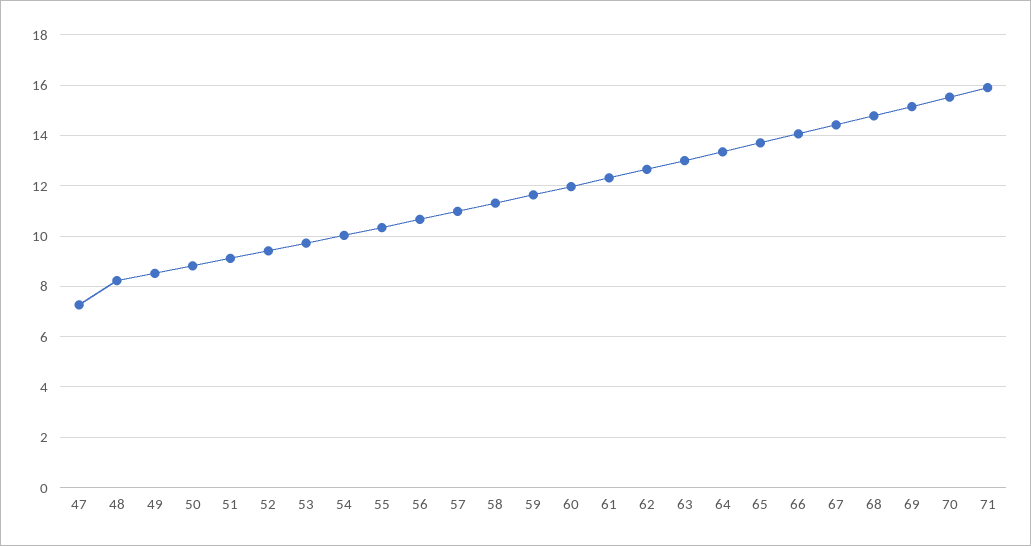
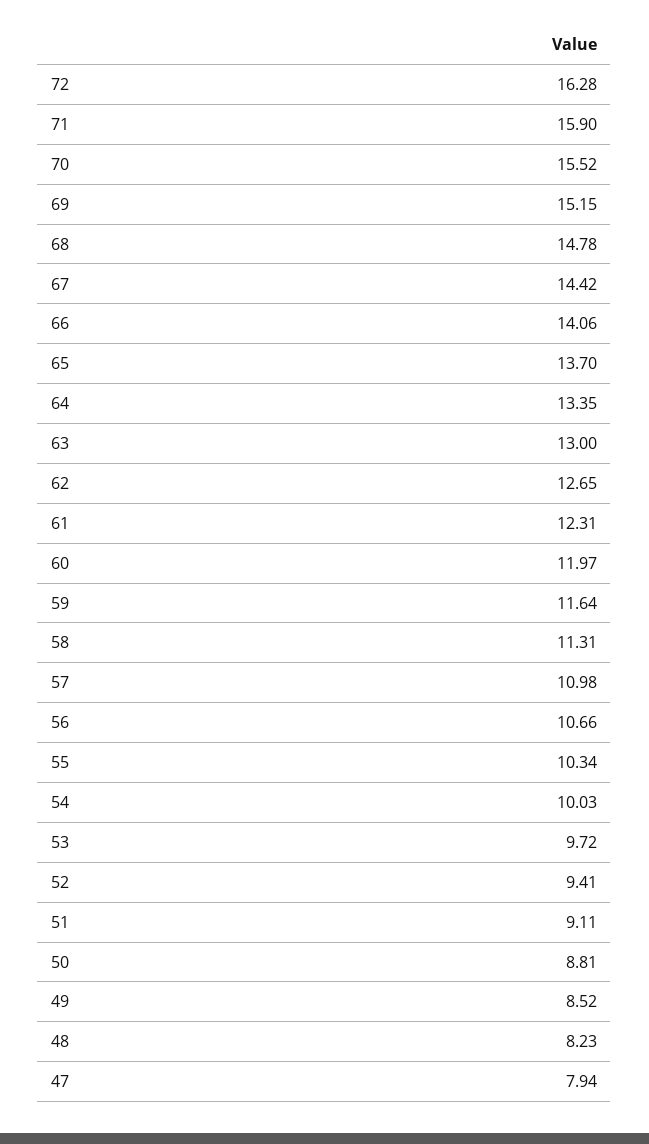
47: 7.25 -> 7.94
72: none -> 16.28

